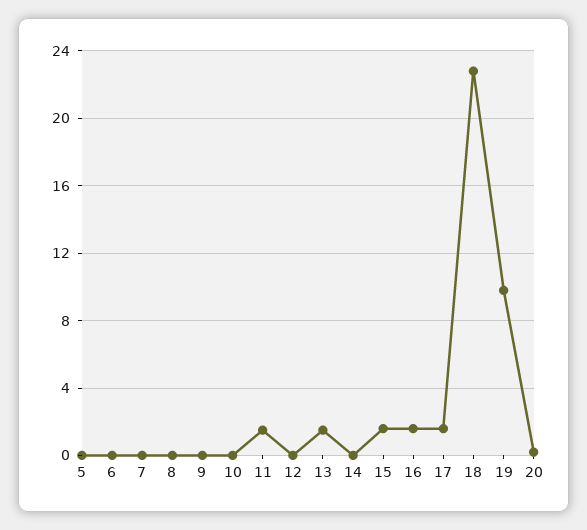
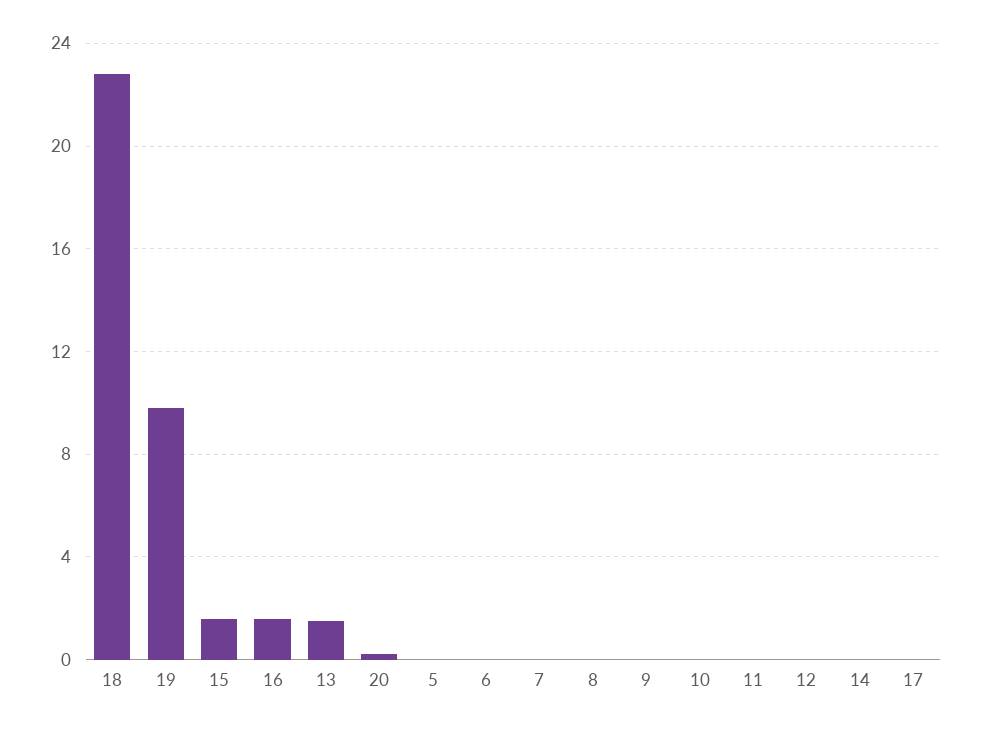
11: 1.5 -> 0
17: 1.5 -> 0

